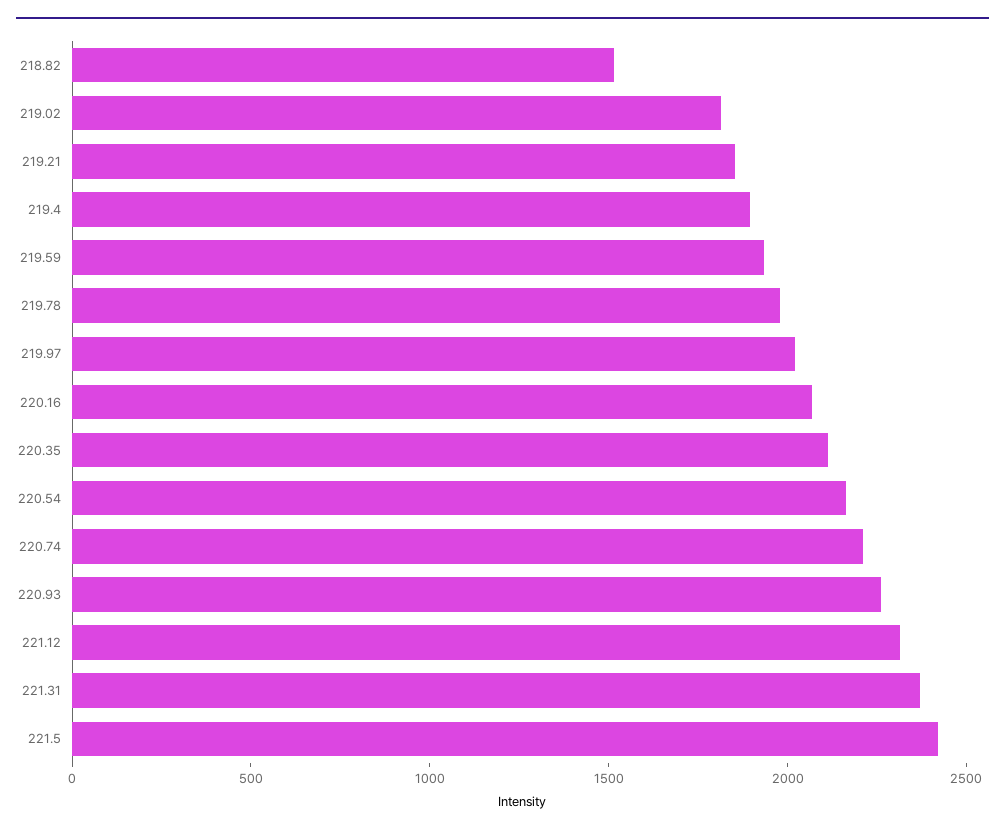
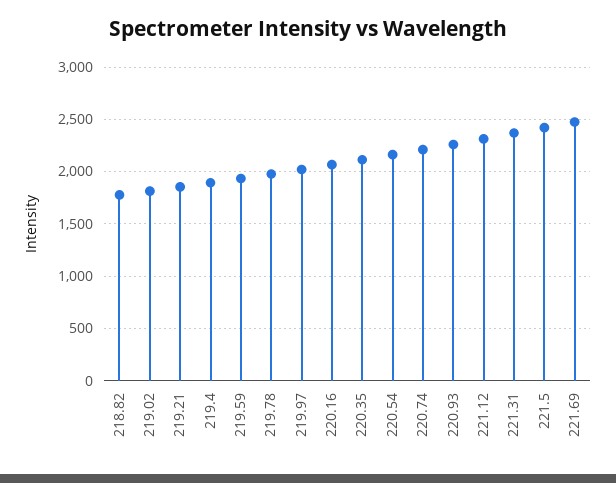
218.82: 1500 -> 1800
221.69: none -> 2500

